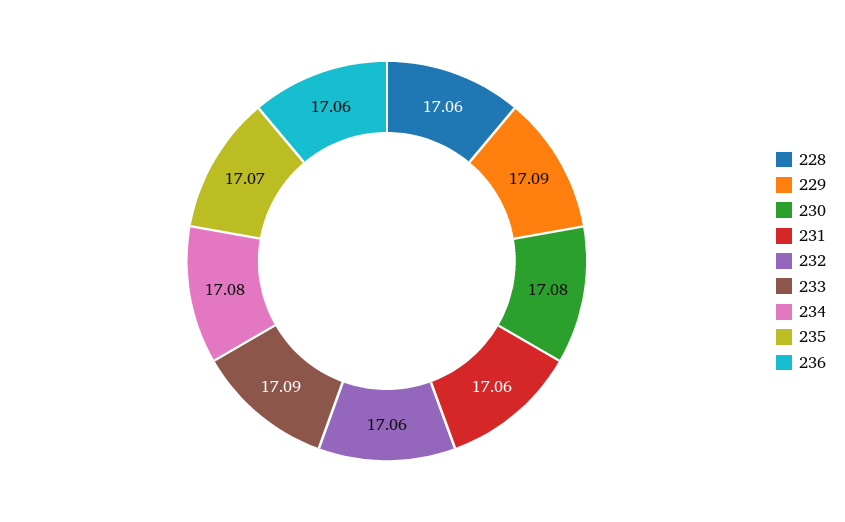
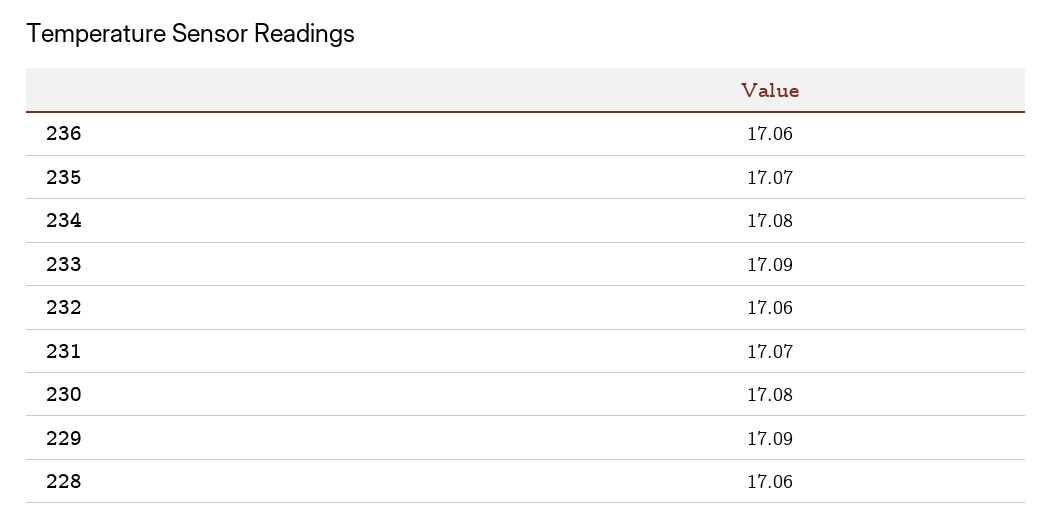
231: 17.06 -> 17.07

